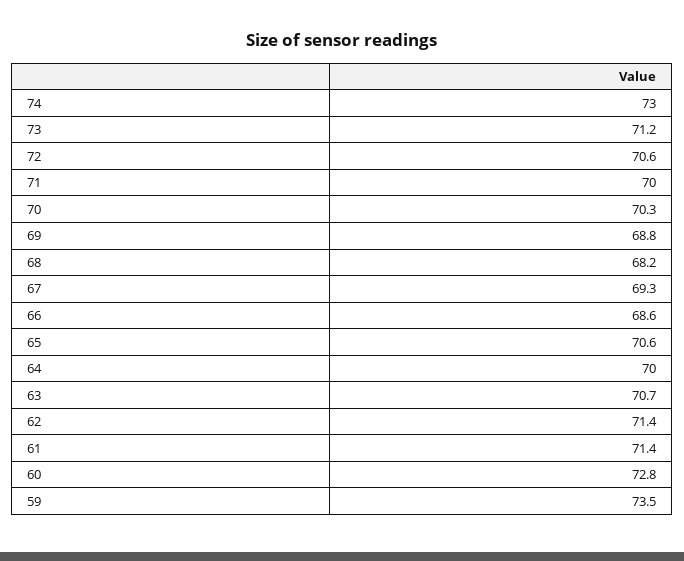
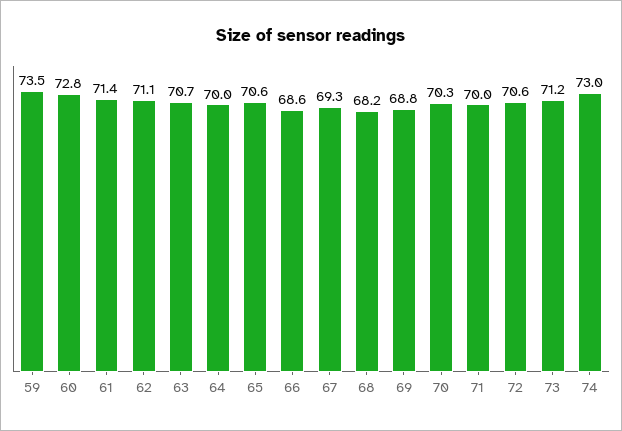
62: 71.4 -> 71.1

